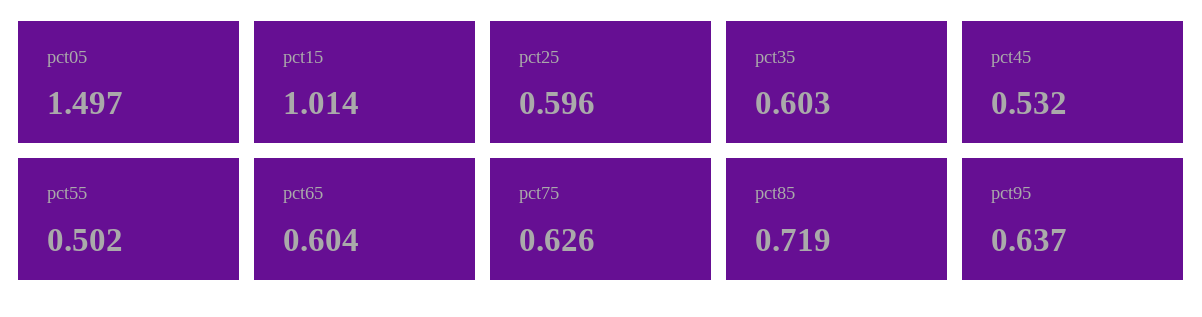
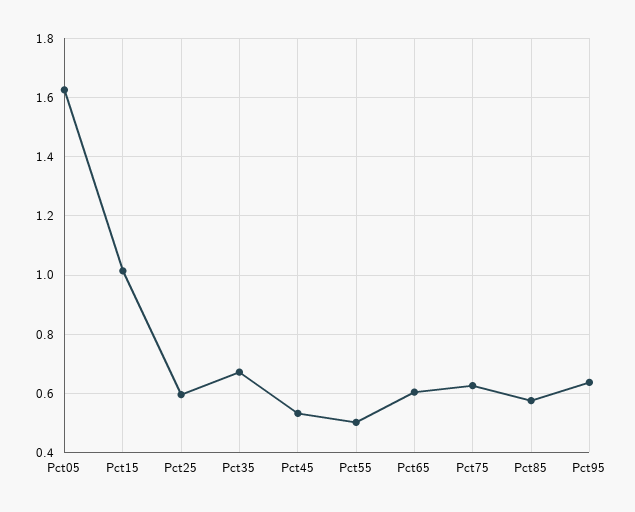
pct05: 1.497 -> 1.625
pct35: 0.603 -> 0.675
pct85: 0.719 -> 0.575

